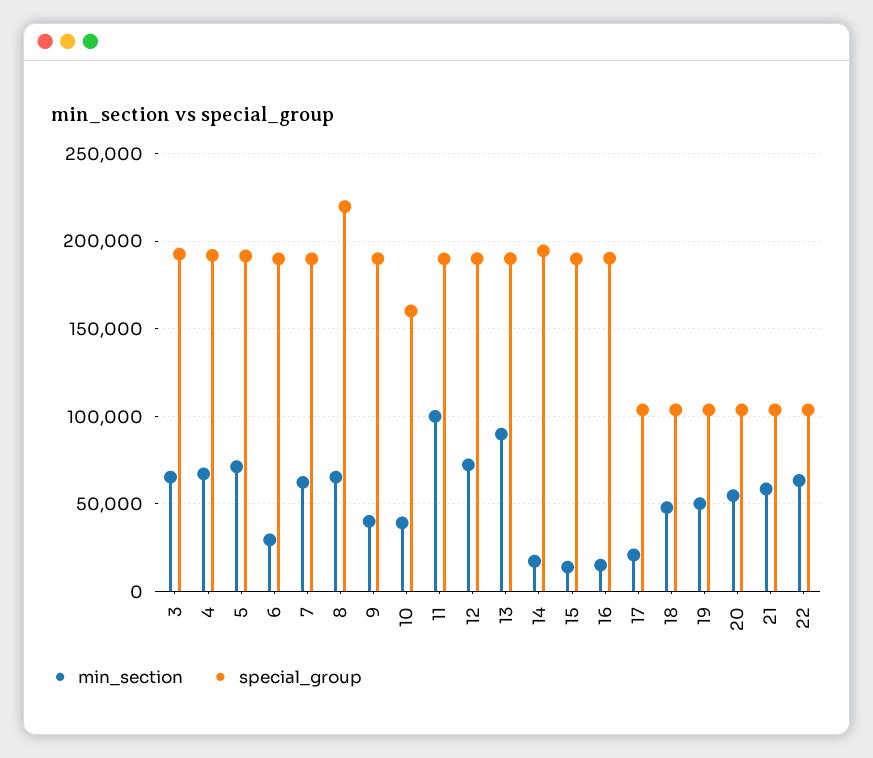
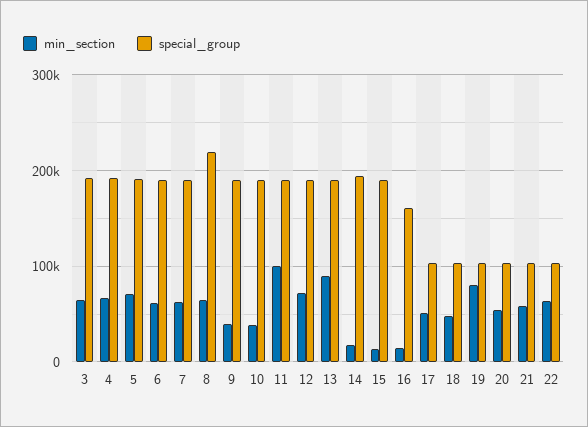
min_section, 6: 30000 -> 60000
special_group, 10: 160000 -> 190000
special_group, 16: 190000 -> 160000
min_section, 17: 20000 -> 50000
min_section, 19: 50000 -> 80000

